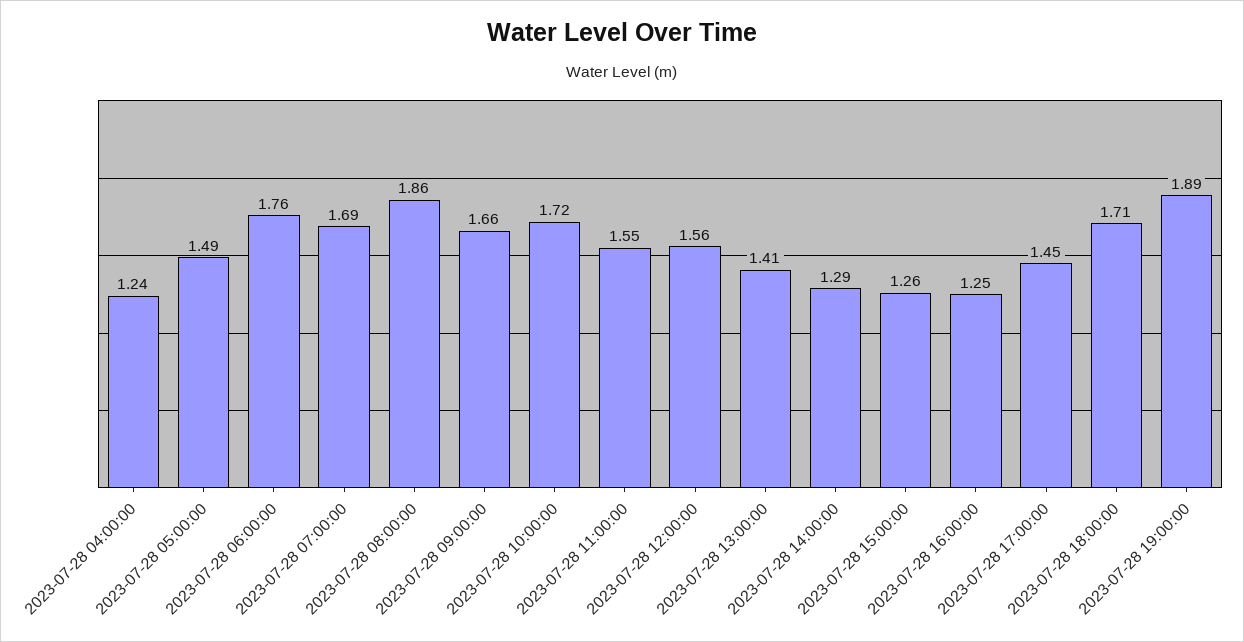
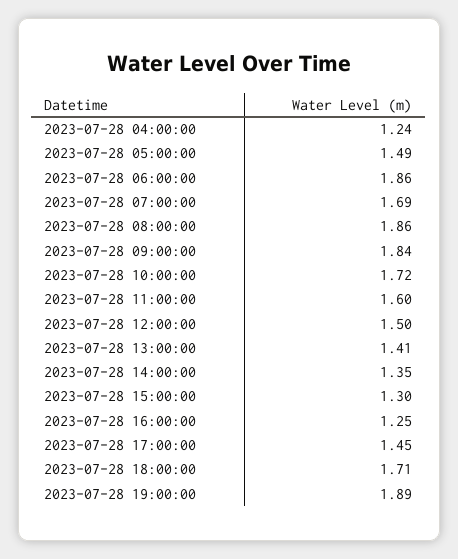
2023-07-28 06:00:00: 1.76 -> 1.86
2023-07-28 09:00:00: 1.66 -> 1.84
2023-07-28 11:00:00: 1.55 -> 1.6
2023-07-28 12:00:00: 1.56 -> 1.5
2023-07-28 14:00:00: 1.29 -> 1.35
2023-07-28 15:00:00: 1.26 -> 1.3

